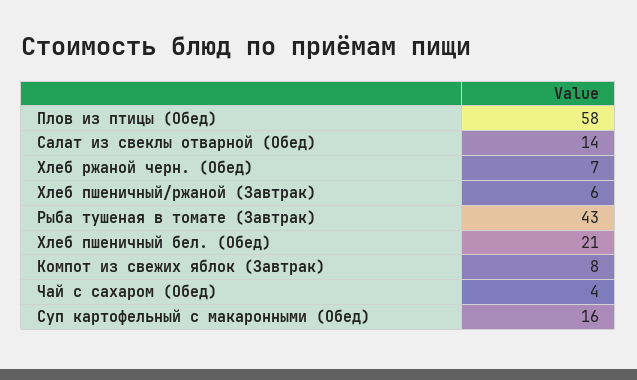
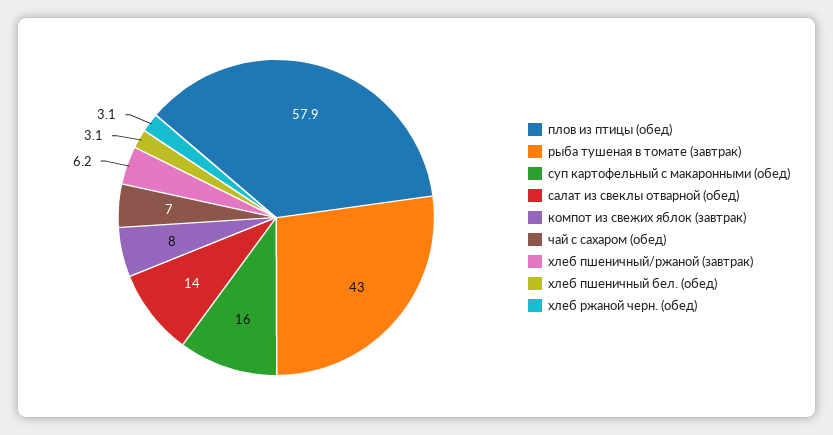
Хлеб ржаной черн. (Обед): 7 -> 3.1
Хлеб пшеничный бел. (Обед): 21 -> 3.1
Чай с сахаром (Обед): 4 -> 7

